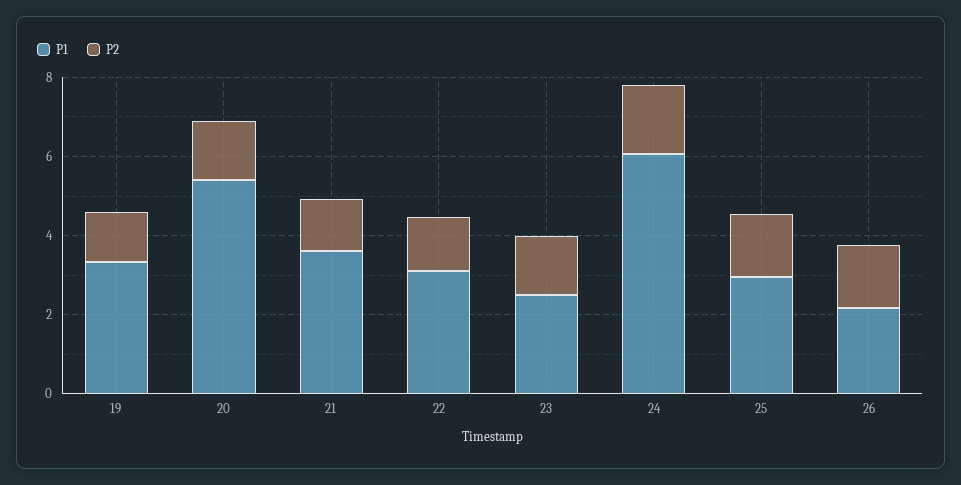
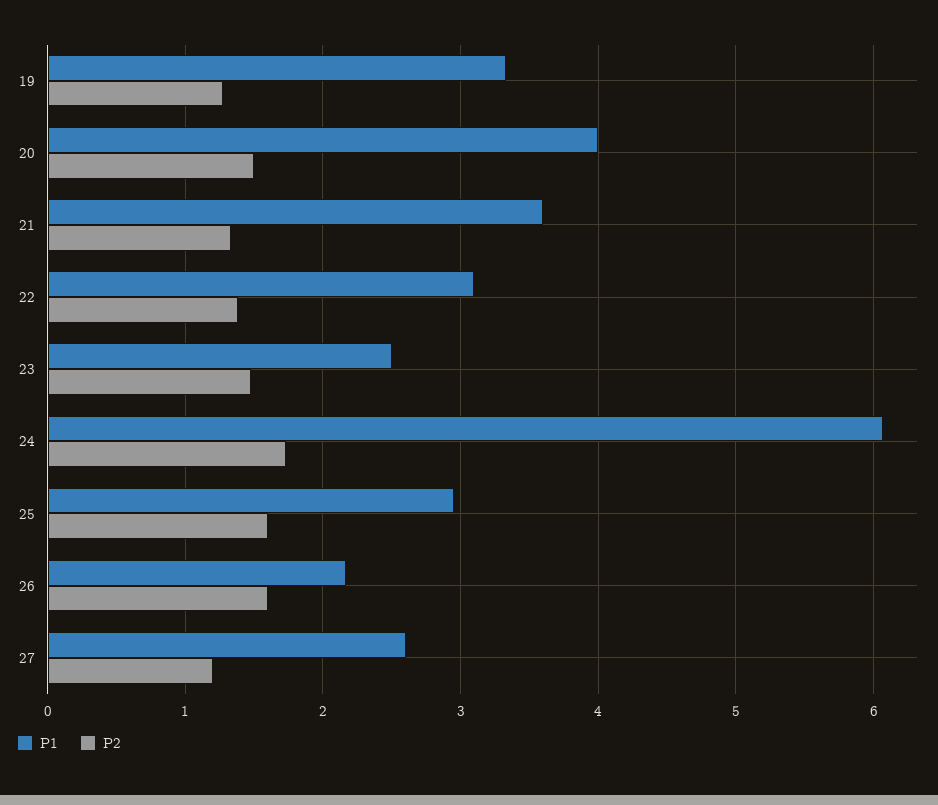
P1, 20: 5.5 -> 4
P1, 27: none -> 2.6
P2, 27: none -> 1.2

